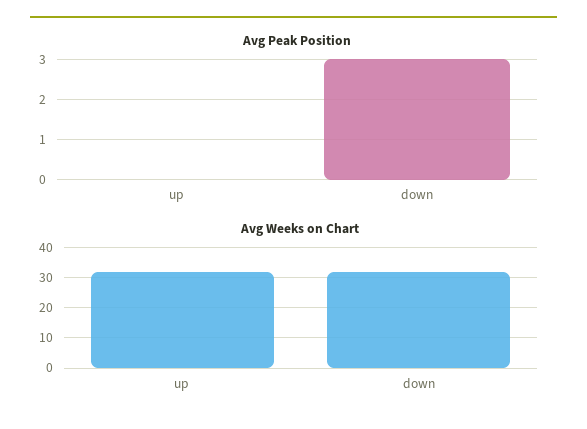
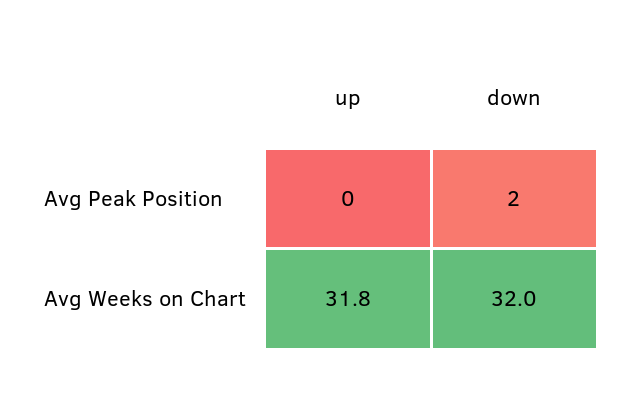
Avg Peak Position, down: 3 -> 2

